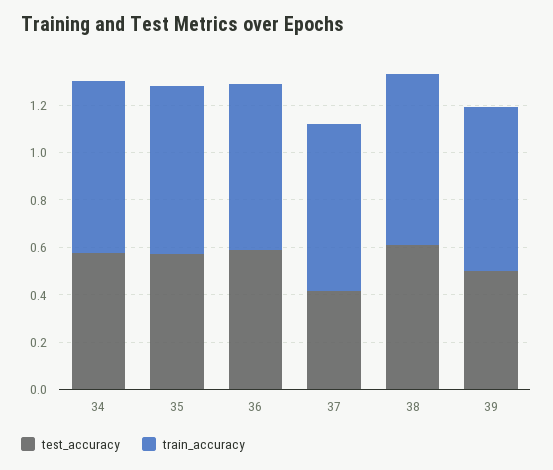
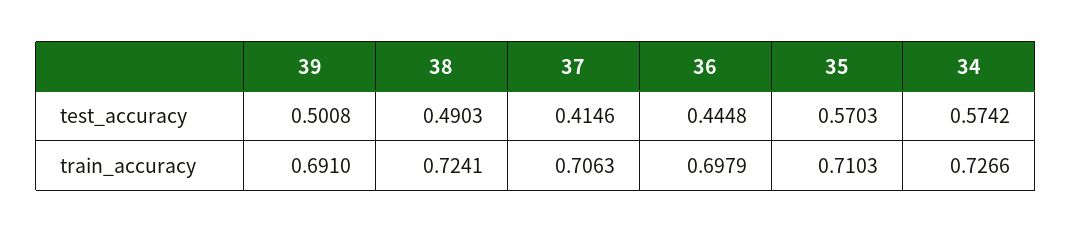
test_accuracy, 36: 0.6 -> 0.4448
test_accuracy, 38: 0.6 -> 0.4903

